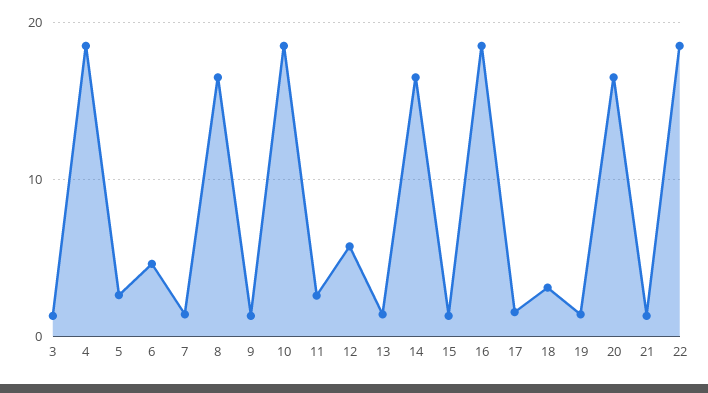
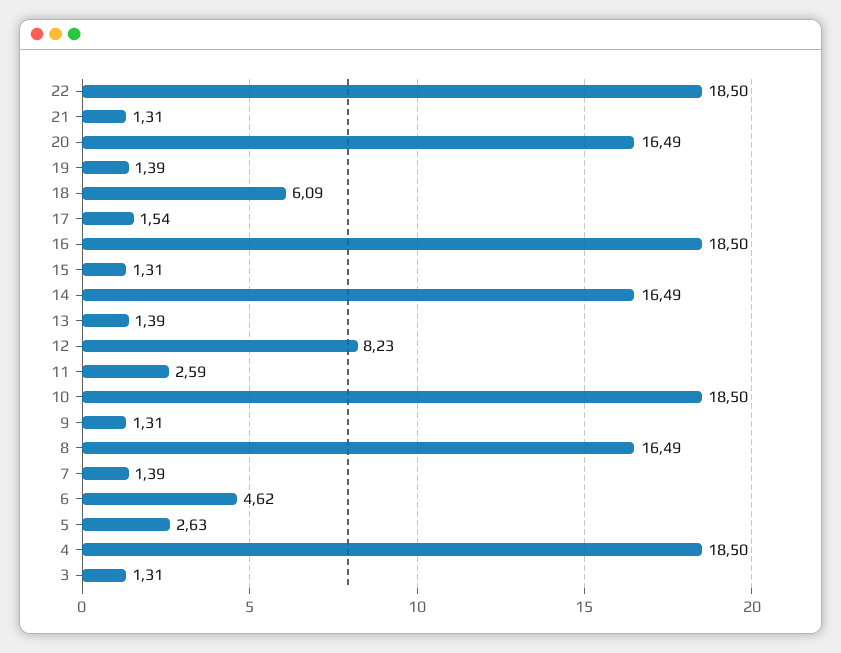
12: 6 -> 8.23
18: 3 -> 6.09

